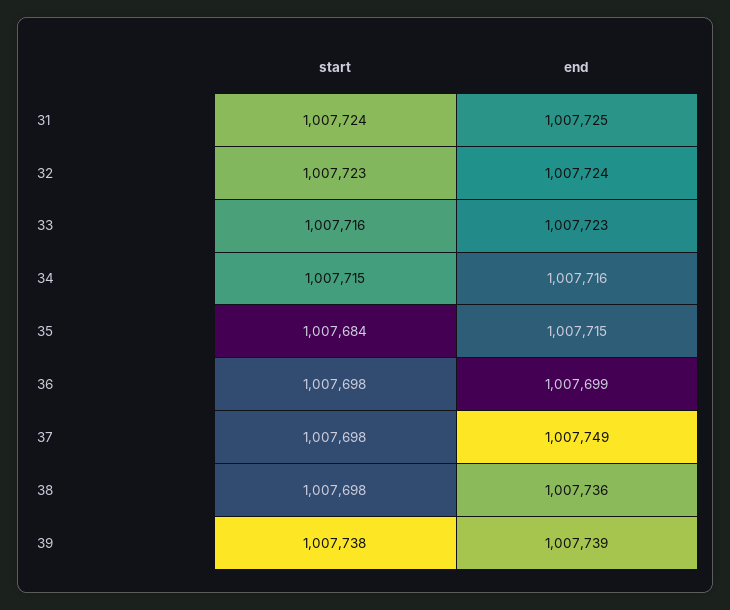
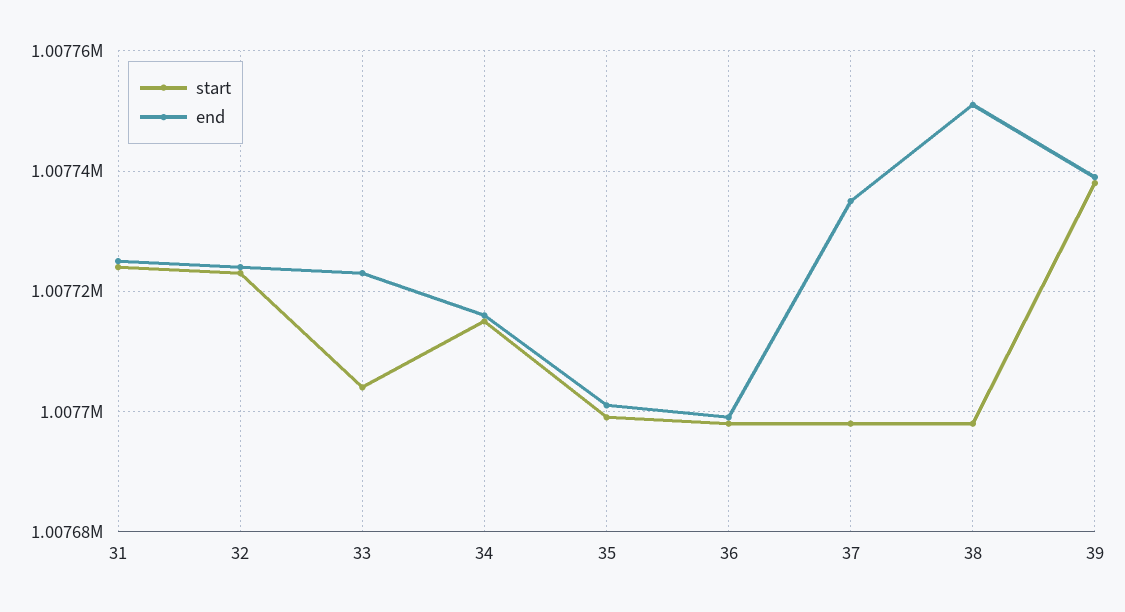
start, 33: 1007716 -> 1007705
start, 35: 1007684 -> 1007700
end, 35: 1007715 -> 1007700
end, 37: 1007749 -> 1007735
end, 38: 1007736 -> 1007750

